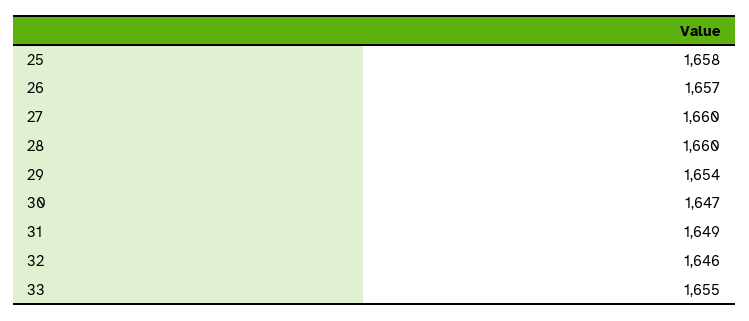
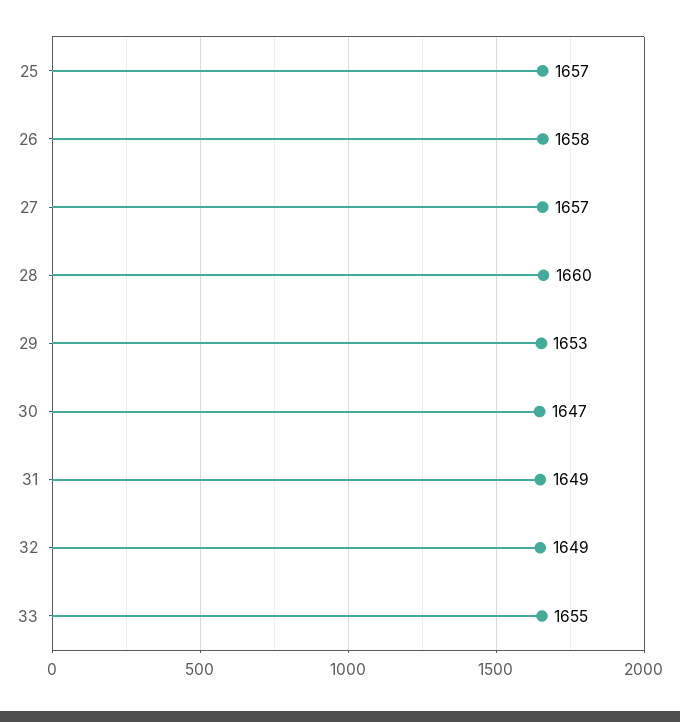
25: 1658 -> 1657
26: 1657 -> 1658
27: 1660 -> 1657
29: 1654 -> 1653
32: 1646 -> 1649

